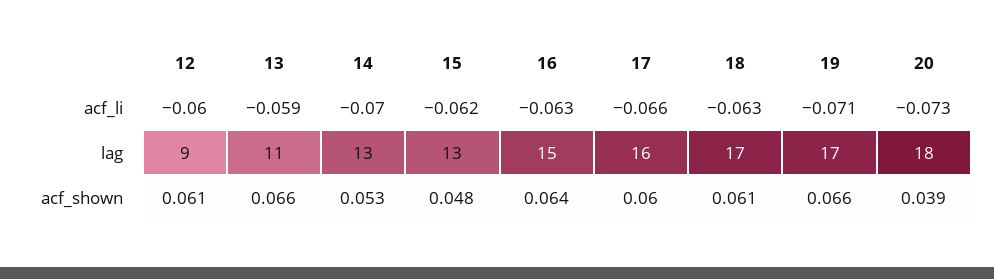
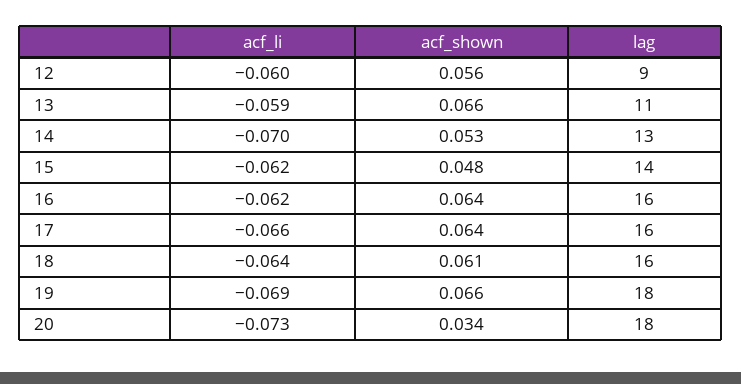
16, acf_li: -0.063 -> -0.062
18, acf_li: -0.063 -> -0.064
19, acf_li: -0.071 -> -0.069
15, lag: 13 -> 14
16, lag: 15 -> 16
18, lag: 17 -> 16
19, lag: 17 -> 18
12, acf_shown: 0.061 -> 0.056
17, acf_shown: 0.06 -> 0.064
20, acf_shown: 0.039 -> 0.034

